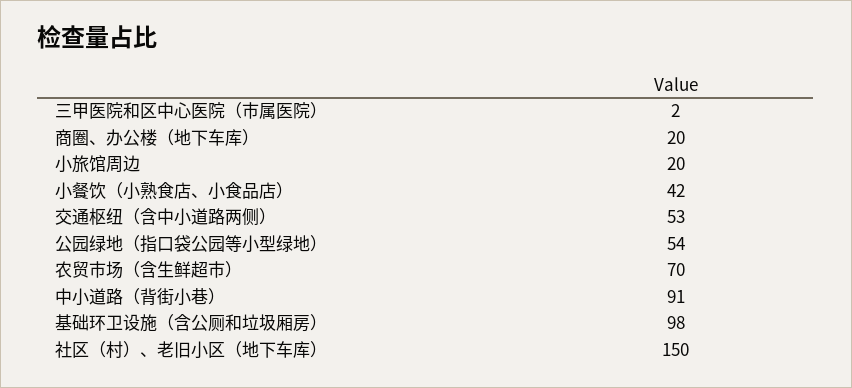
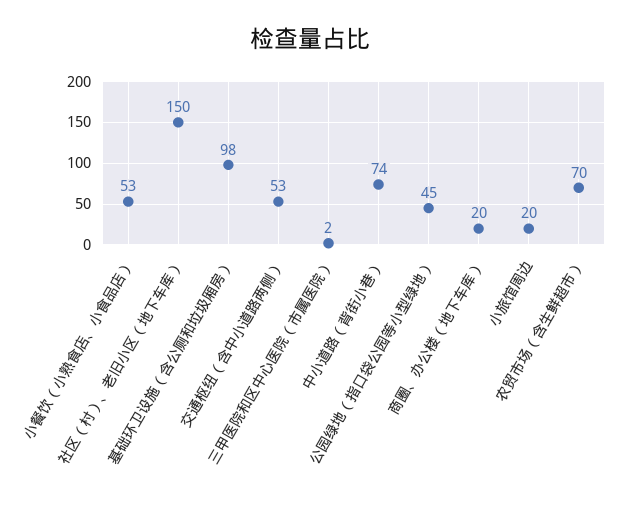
小餐饮（小熟食店、小食品店）: 42 -> 53
公园绿地（指口袋公园等小型绿地）: 54 -> 45
中小道路（背街小巷）: 91 -> 74

